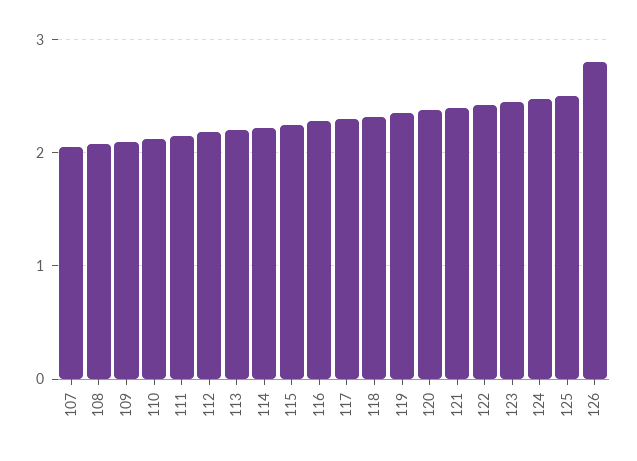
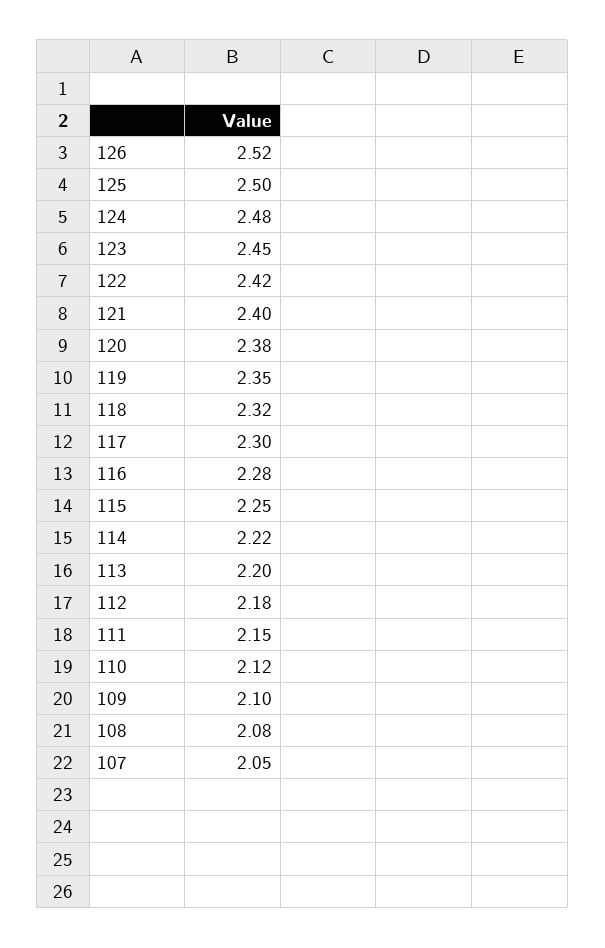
126: 2.8 -> 2.52

